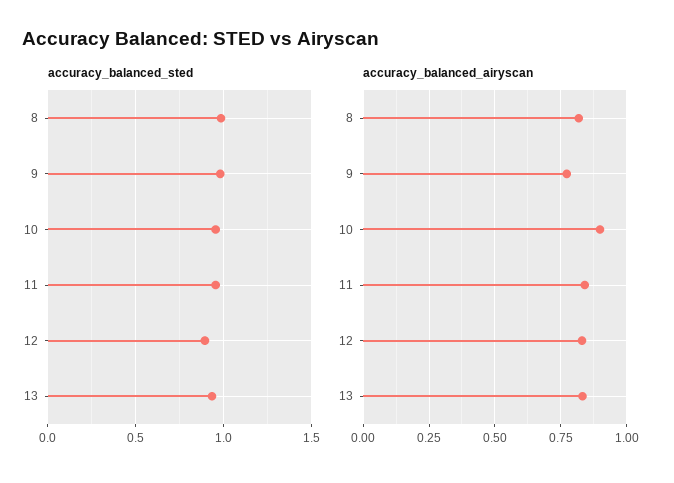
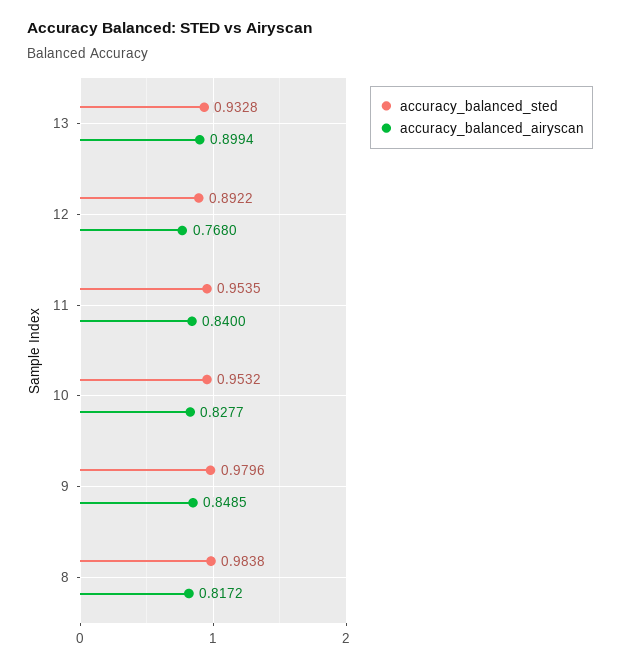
accuracy_balanced_airyscan, 9: 0.775 -> 0.8485
accuracy_balanced_airyscan, 10: 0.9 -> 0.8277
accuracy_balanced_airyscan, 12: 0.825 -> 0.768
accuracy_balanced_airyscan, 13: 0.825 -> 0.8994

